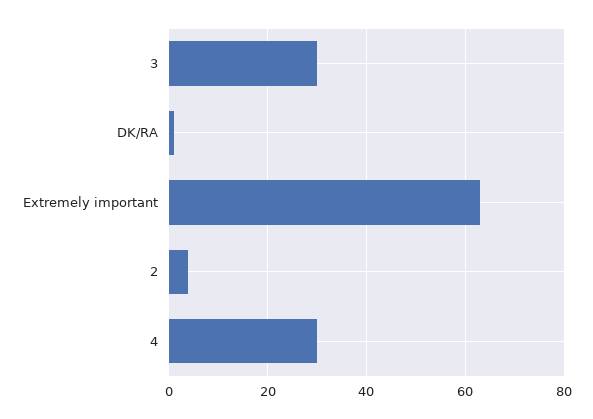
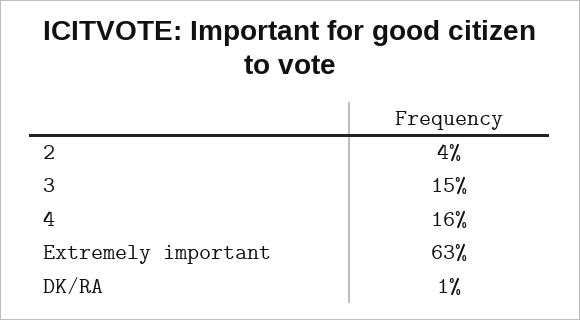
3: 30 -> 15
4: 30 -> 16

